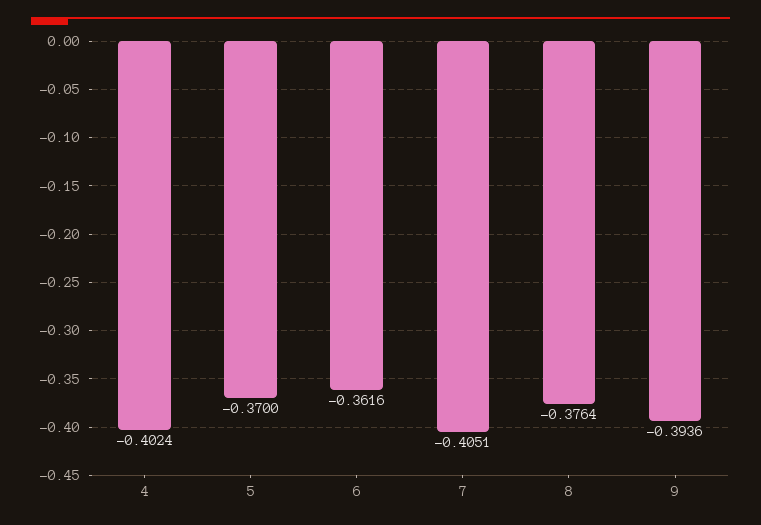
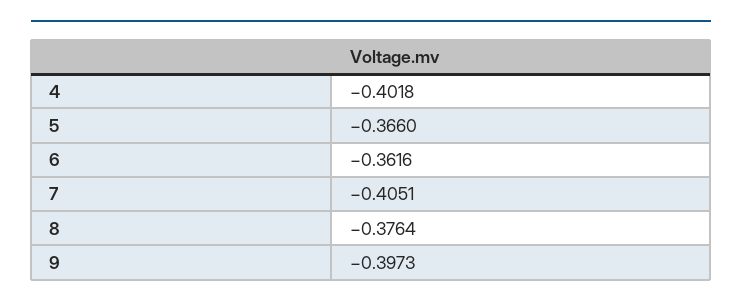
4: -0.4024 -> -0.4018
5: -0.37 -> -0.366
9: -0.3936 -> -0.3973

